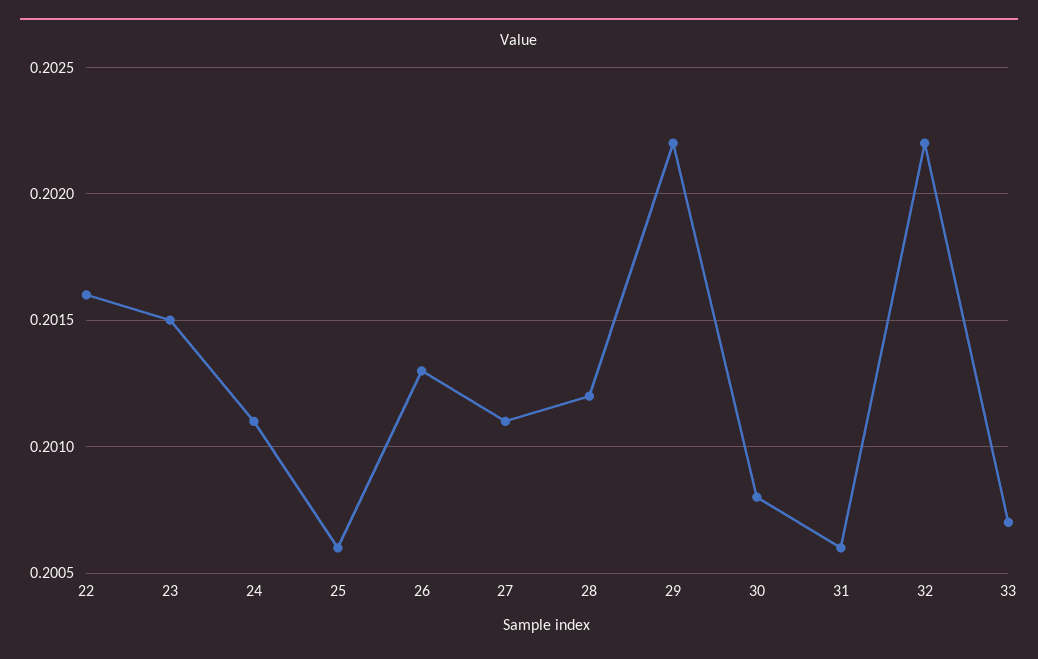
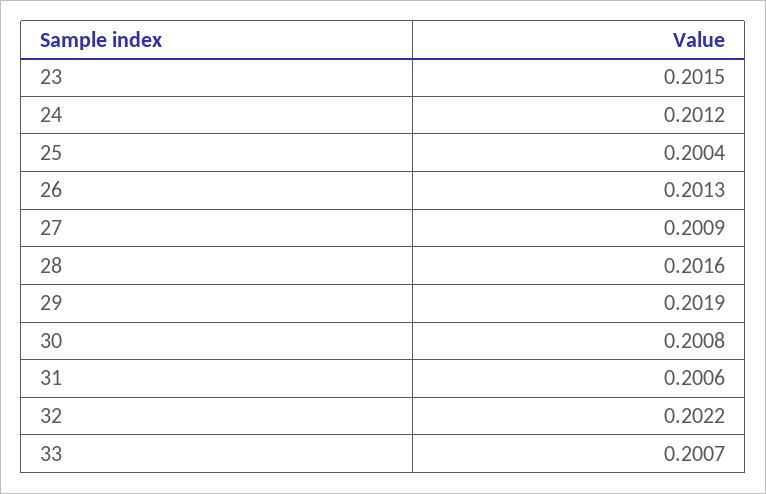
22: 0.2016 -> none
24: 0.2011 -> 0.2012
25: 0.2006 -> 0.2004
27: 0.2011 -> 0.2009
28: 0.2012 -> 0.2016
29: 0.2022 -> 0.2019

